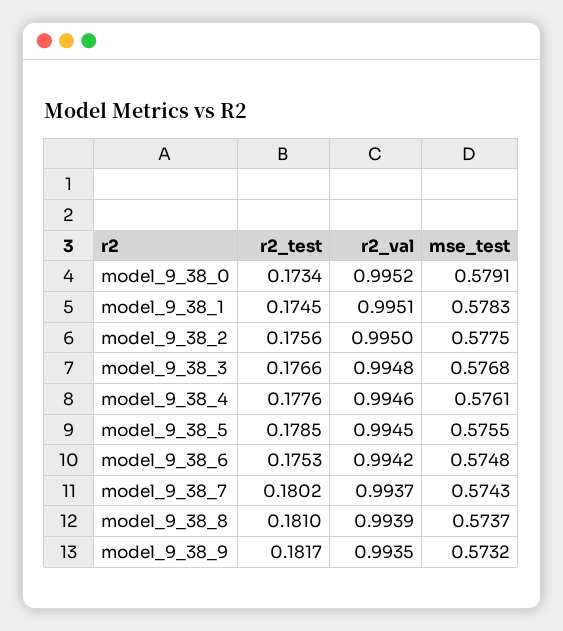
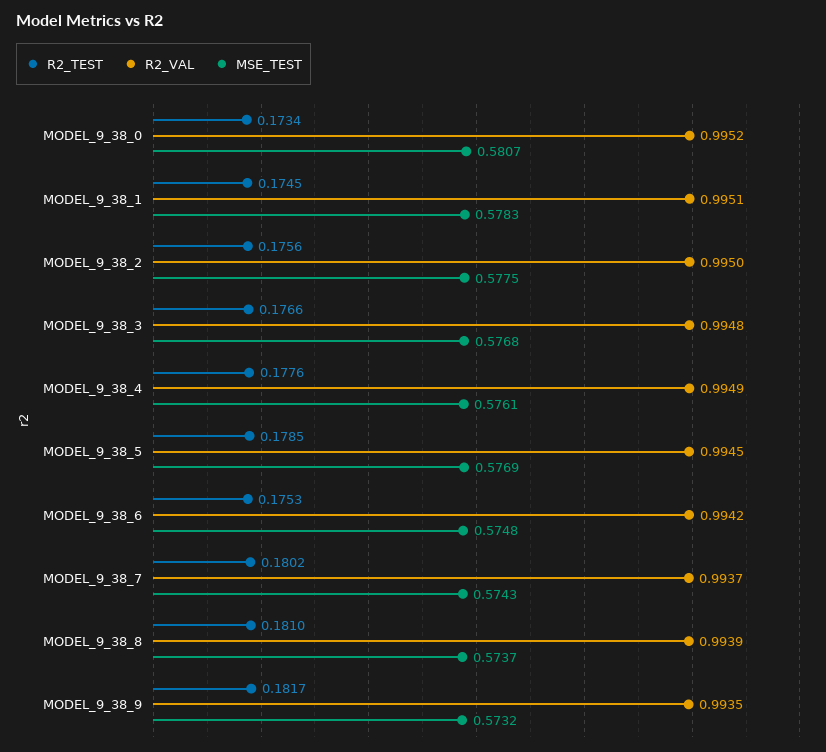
mse_test, model_9_38_0: 0.5791 -> 0.5807
r2_val, model_9_38_4: 0.9946 -> 0.9949
mse_test, model_9_38_5: 0.5755 -> 0.5769

